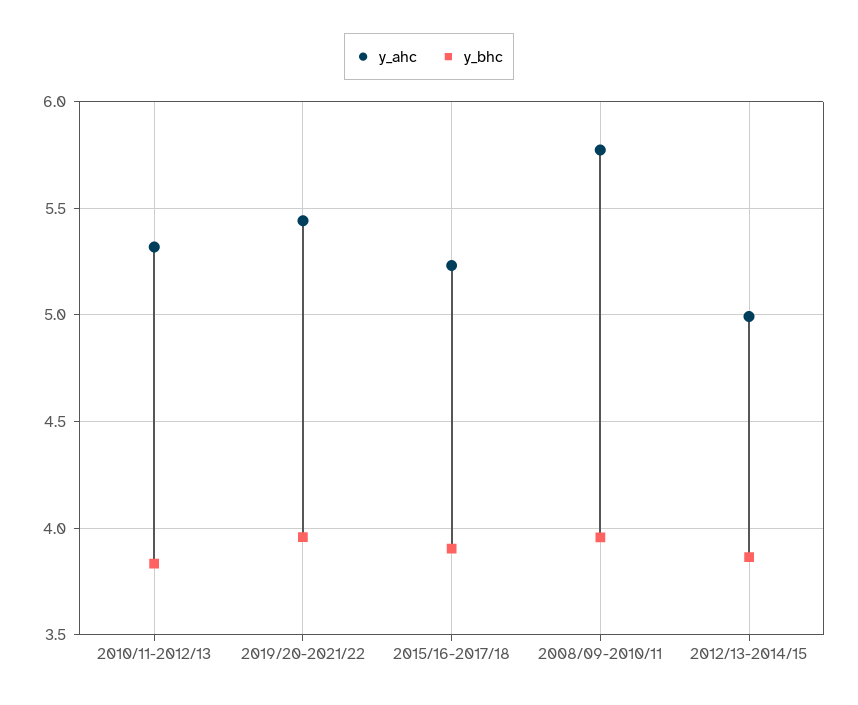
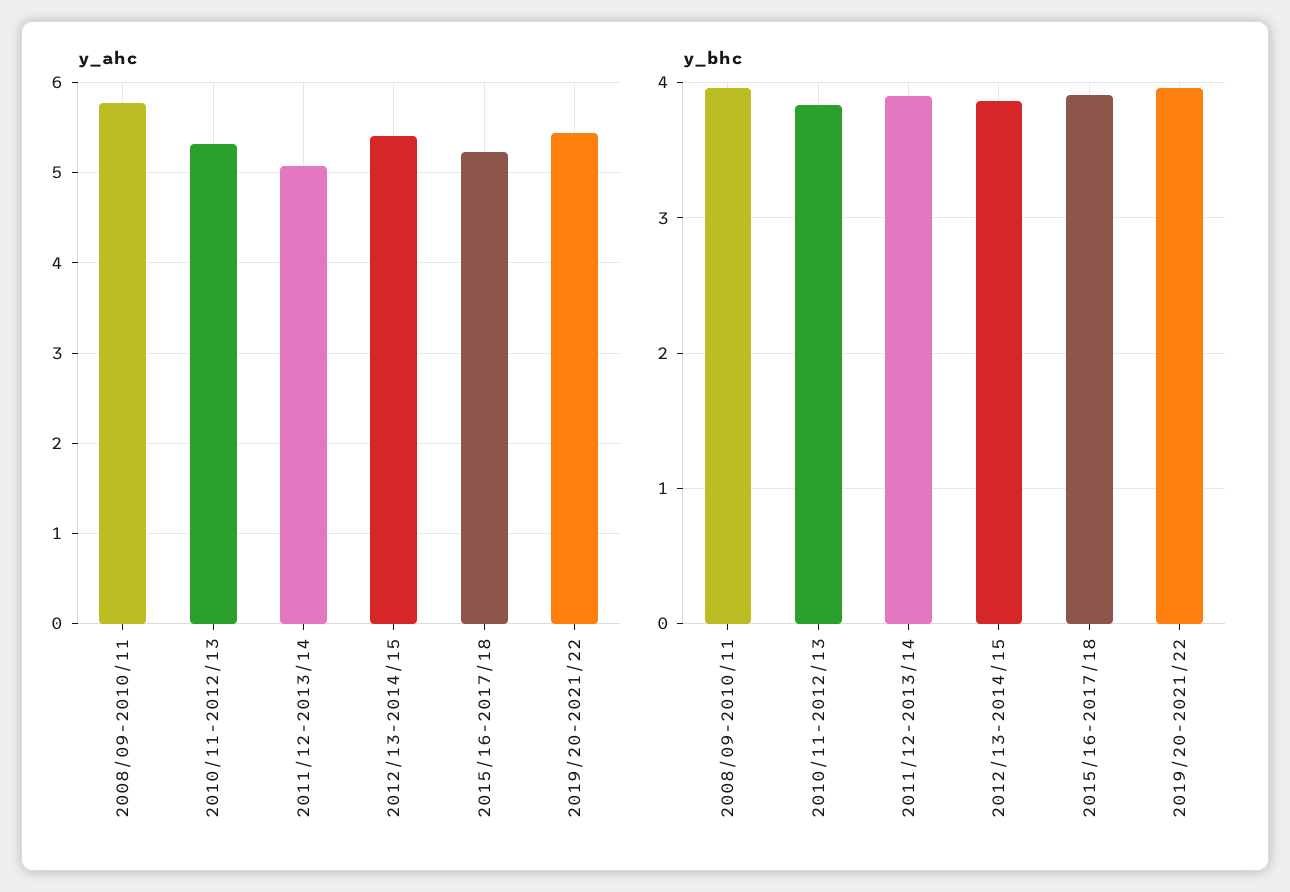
y_ahc, 2012/13-2014/15: 5 -> 5.4
y_ahc, 2011/12-2013/14: none -> 5.1
y_bhc, 2011/12-2013/14: none -> 3.9

